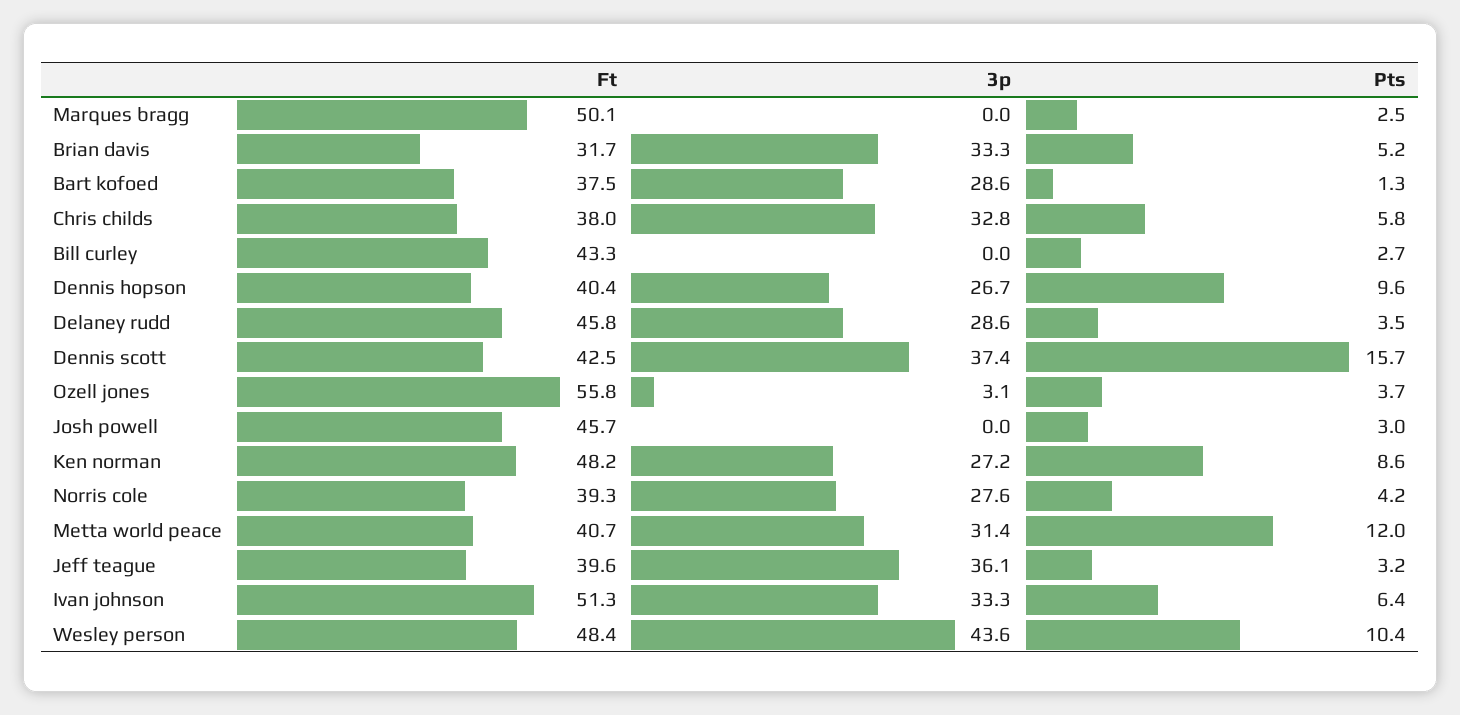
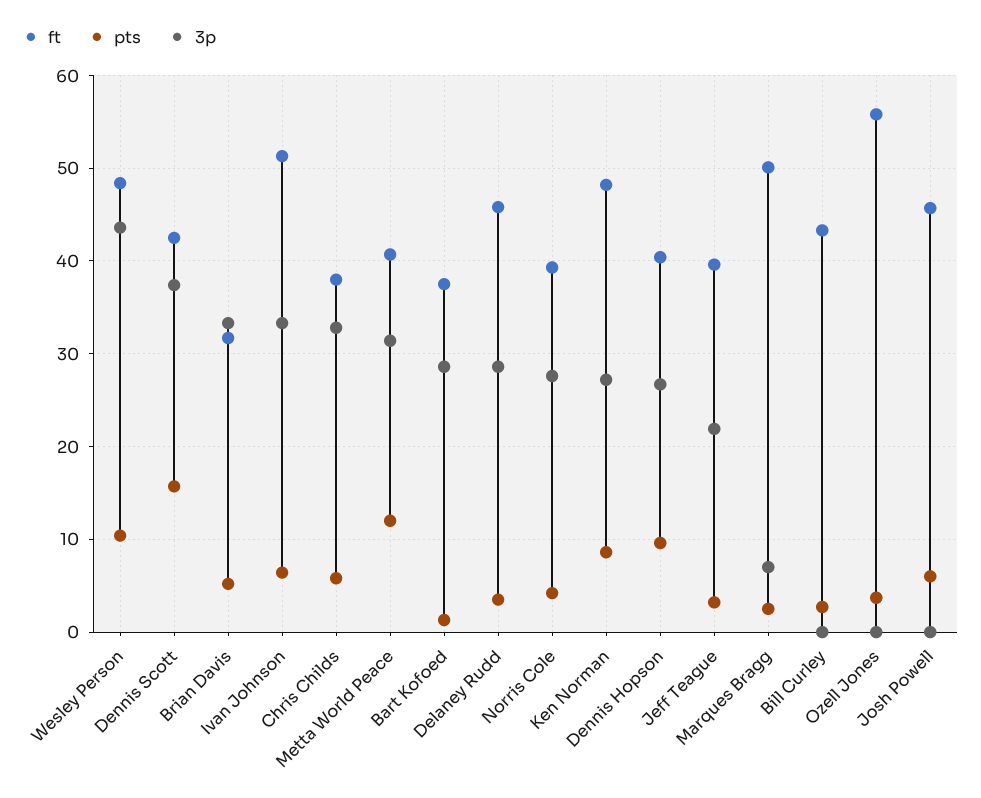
3p, Marques bragg: 0 -> 7
3p, Ozell jones: 3.1 -> 0
Pts, Josh powell: 3 -> 6
3p, Jeff teague: 36.1 -> 22

